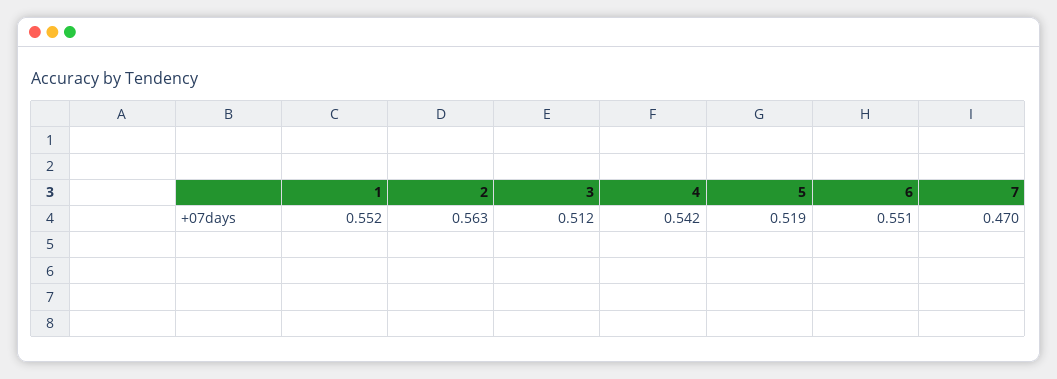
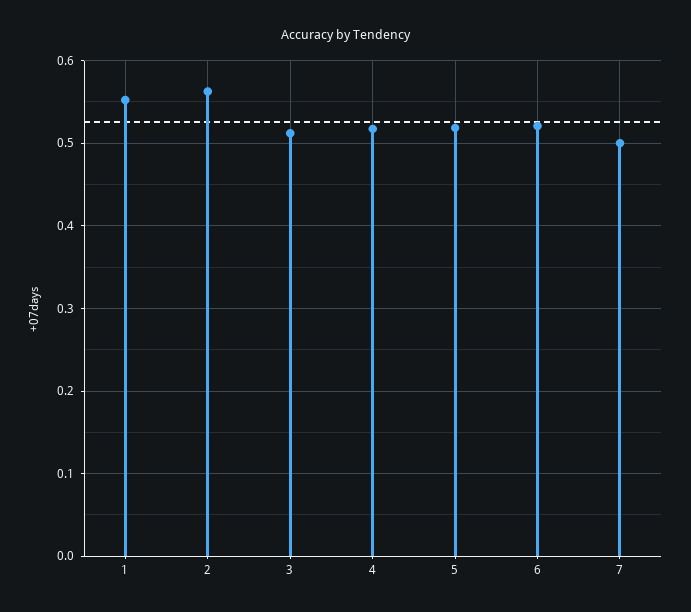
4: 0.542 -> 0.52
6: 0.551 -> 0.52
7: 0.47 -> 0.5

